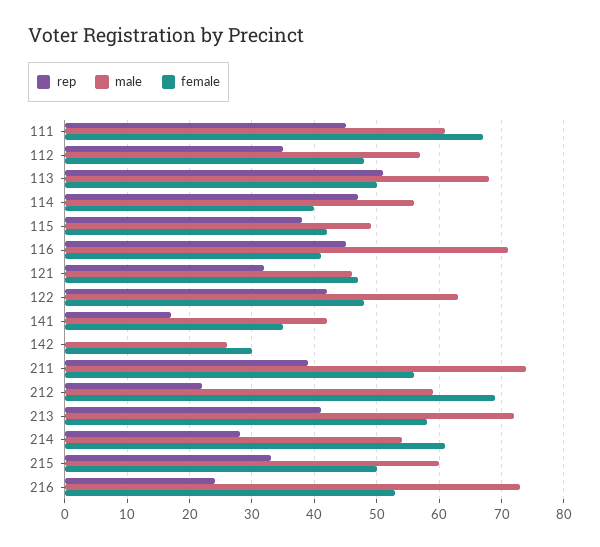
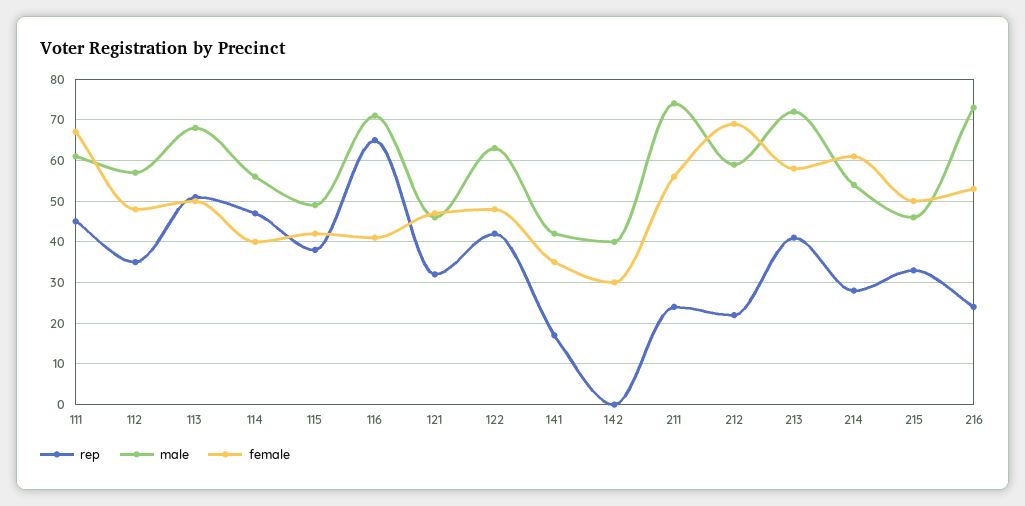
rep, 116: 45 -> 65
male, 142: 26 -> 40
rep, 211: 39 -> 25
male, 215: 60 -> 45

